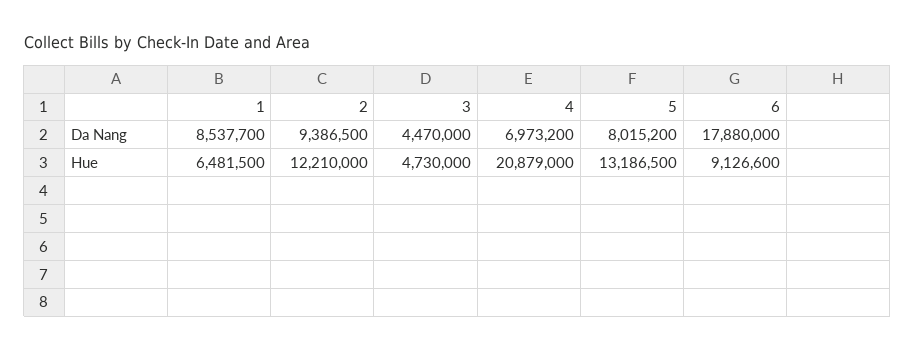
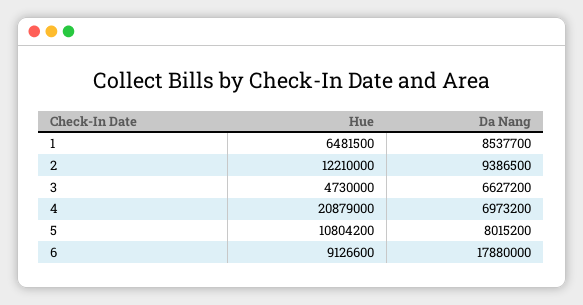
3, Da Nang: 4470000 -> 6627200
5, Hue: 13186500 -> 10804200

